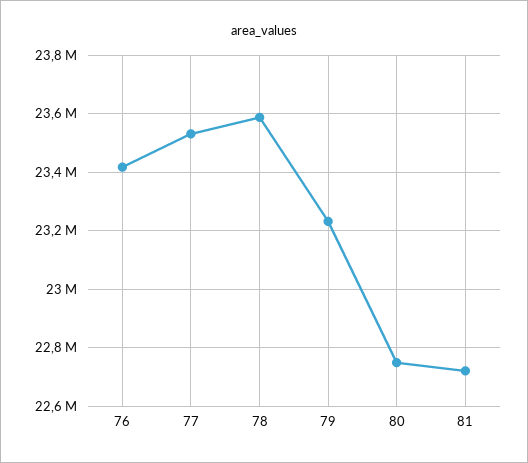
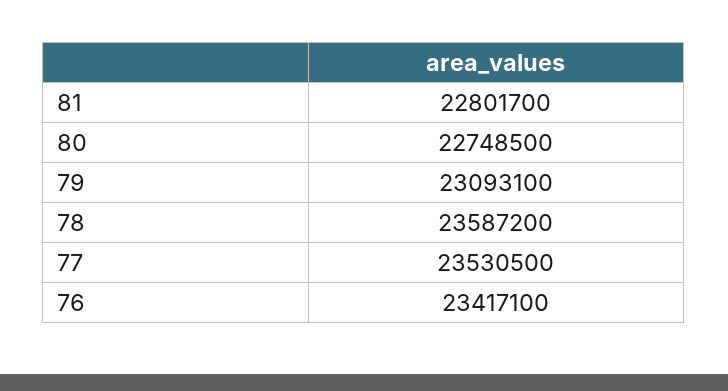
79: 23225000 -> 23093100
81: 22725000 -> 22801700

